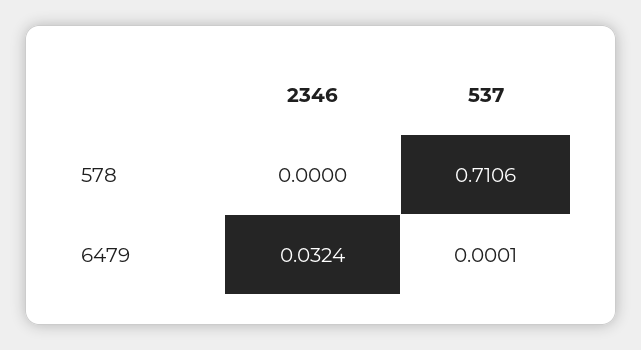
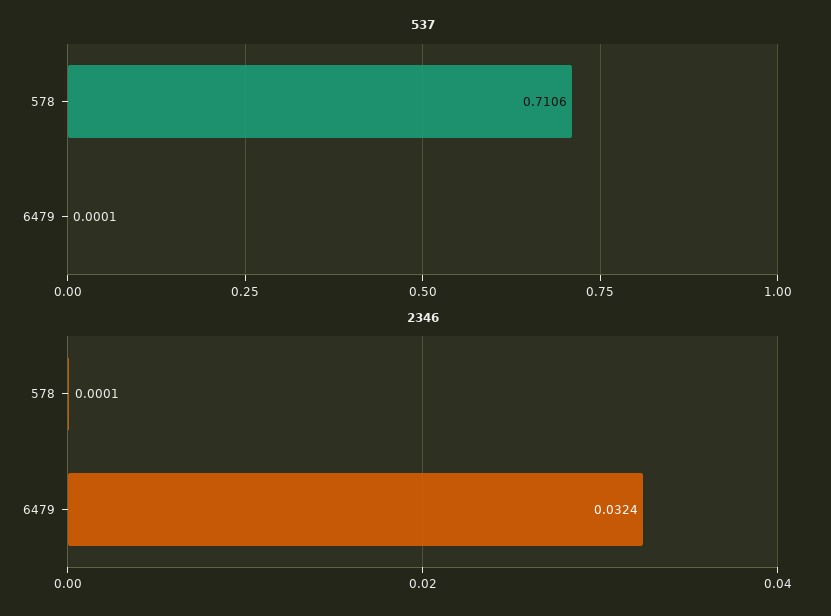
2346, 578: 0 -> 0.0001

